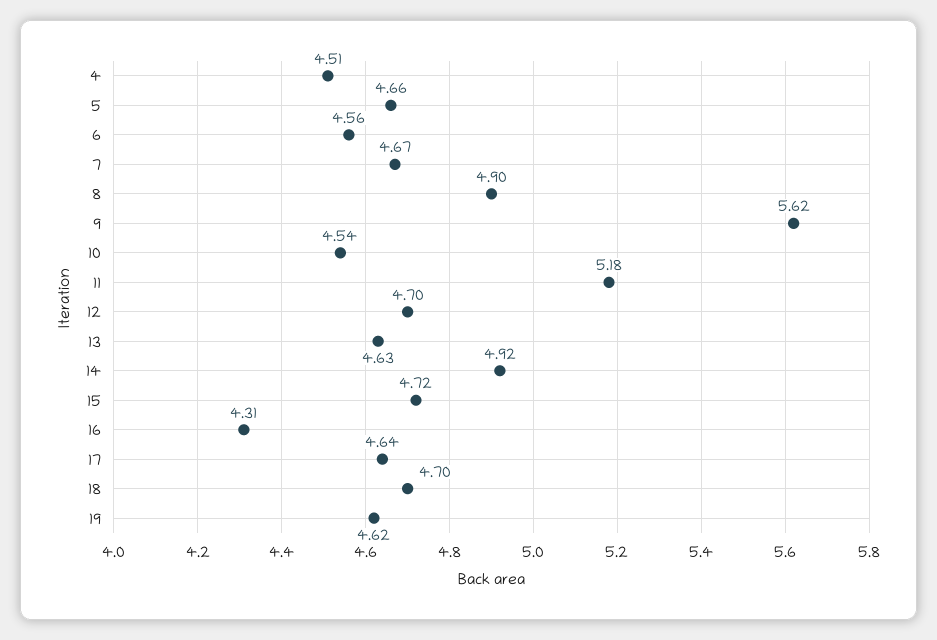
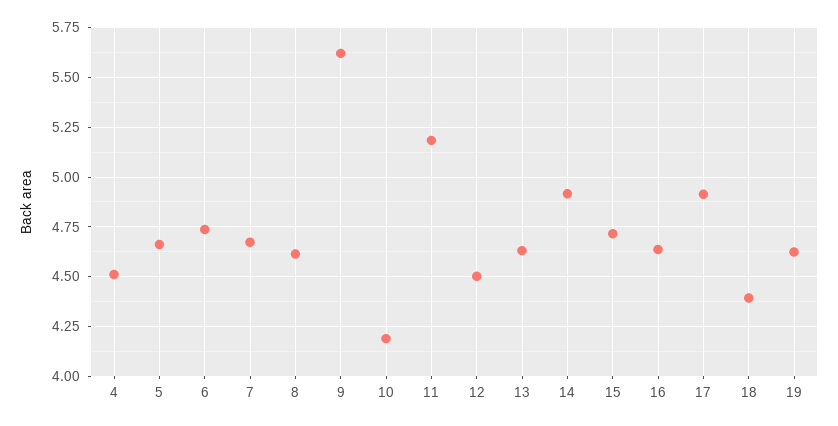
6: 4.56 -> 4.75
8: 4.9 -> 4.6
10: 4.54 -> 4.2
12: 4.7 -> 4.5
16: 4.31 -> 4.65
17: 4.64 -> 4.9
18: 4.7 -> 4.4

